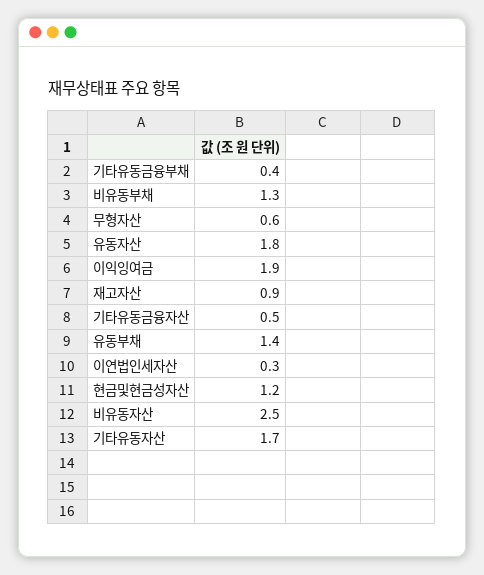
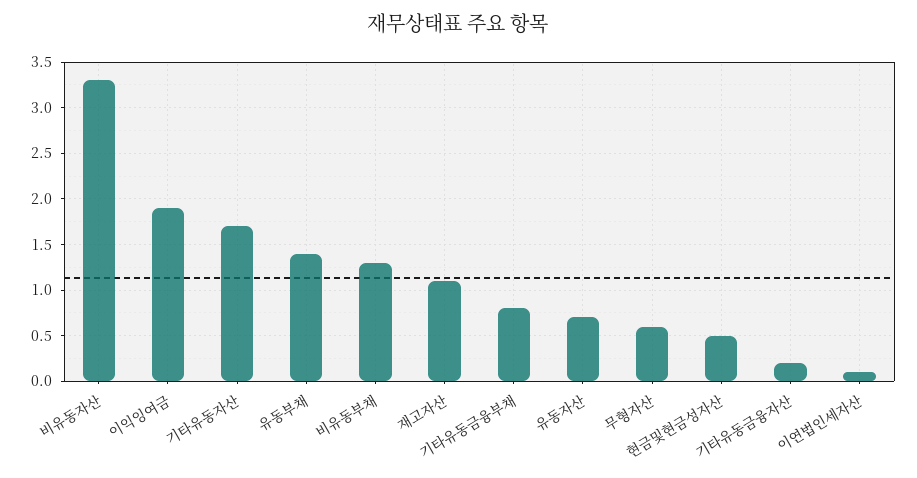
기타유동금융부채: 0.4 -> 0.8
유동자산: 1.8 -> 0.7
재고자산: 0.9 -> 1.1
기타유동금융자산: 0.5 -> 0.2
이연법인세자산: 0.3 -> 0.1
현금및현금성자산: 1.2 -> 0.5
비유동자산: 2.5 -> 3.3

